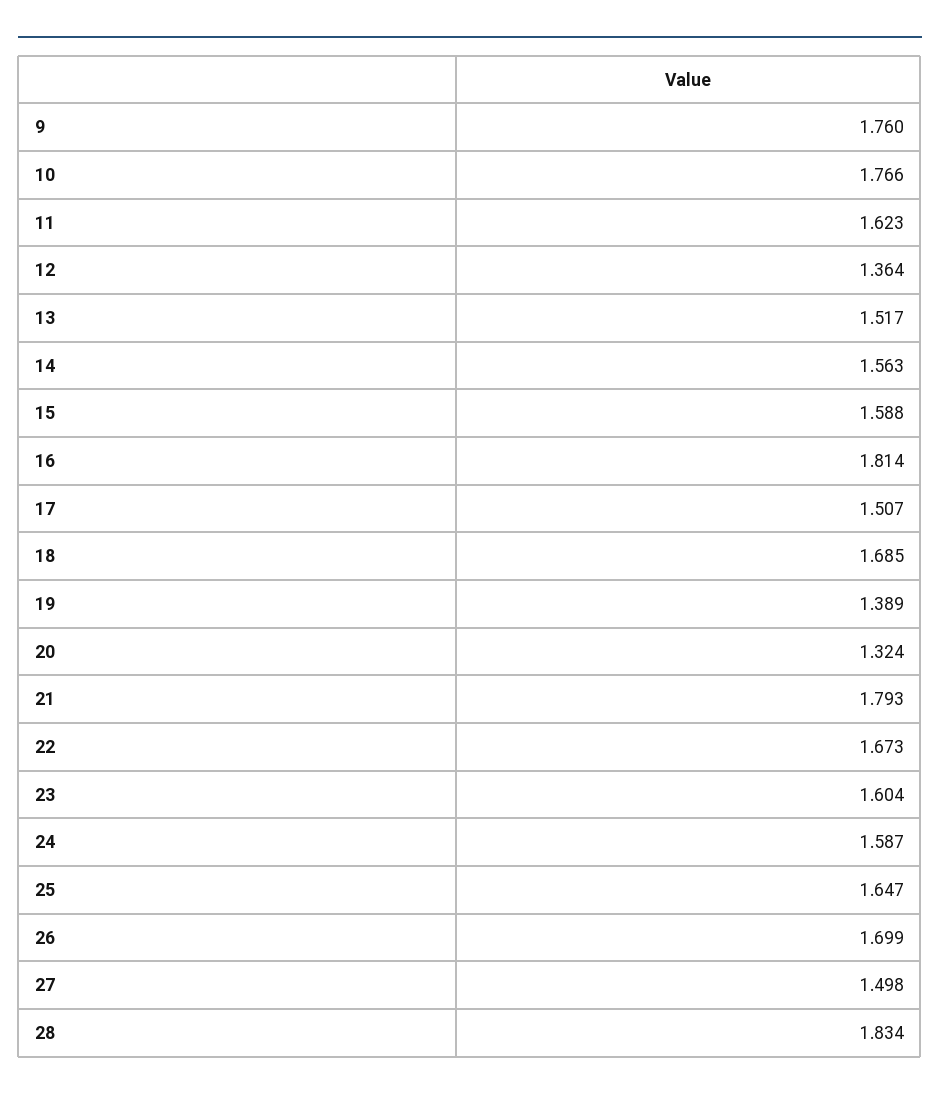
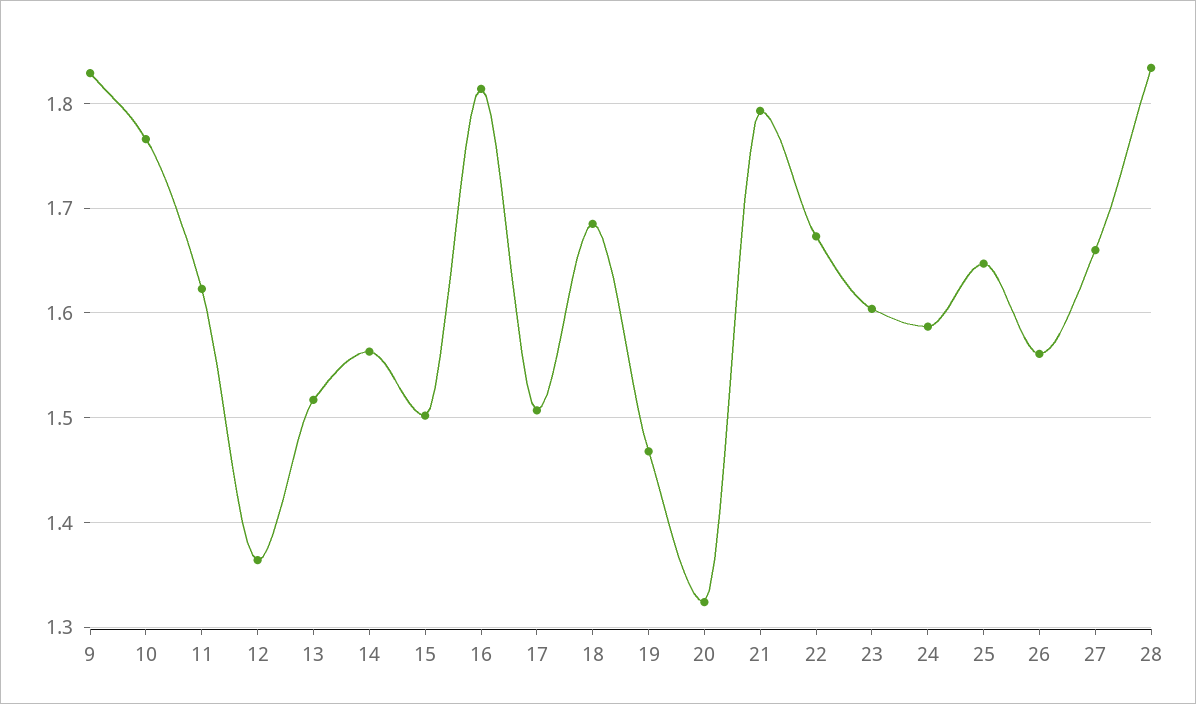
9: 1.76 -> 1.83
15: 1.588 -> 1.5
19: 1.389 -> 1.47
26: 1.699 -> 1.56
27: 1.498 -> 1.66

